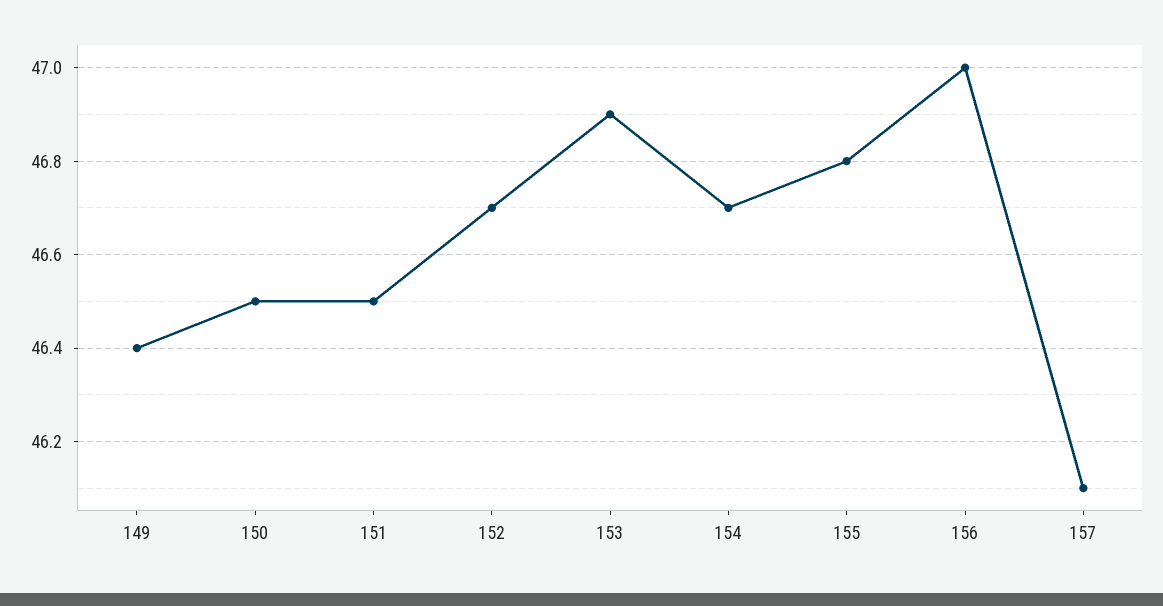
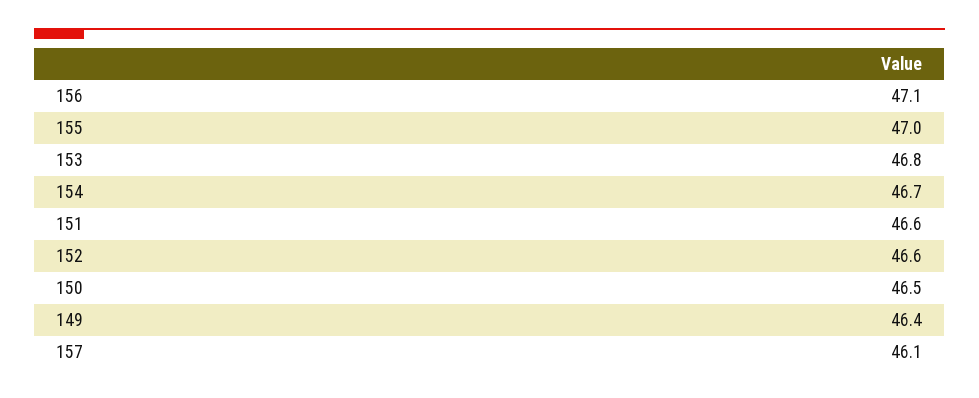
151: 46.5 -> 46.6
152: 46.7 -> 46.6
153: 46.9 -> 46.8
155: 46.8 -> 47
156: 47 -> 47.1

